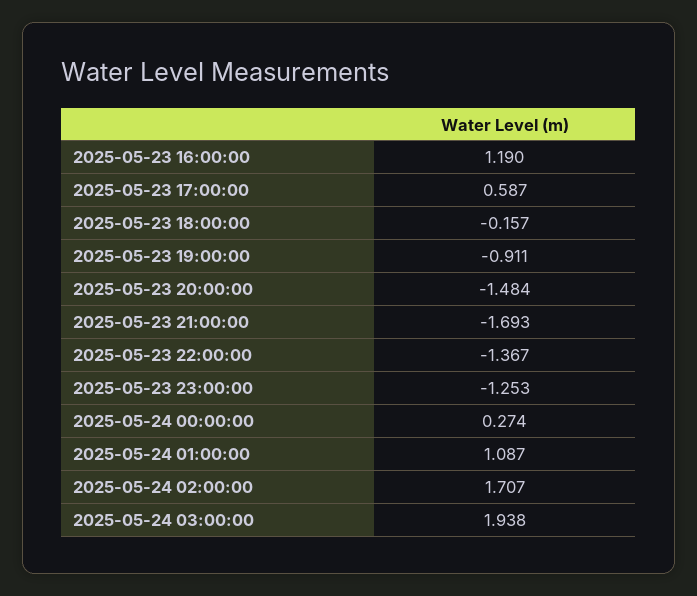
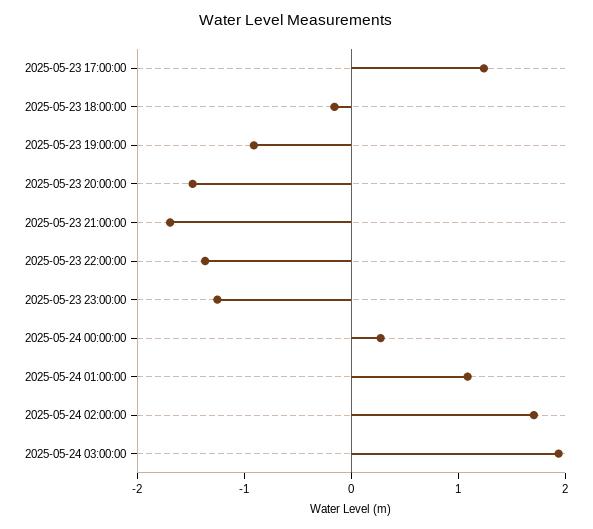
2025-05-23 16:00:00: 1.19 -> none
2025-05-23 17:00:00: 0.587 -> 1.2

